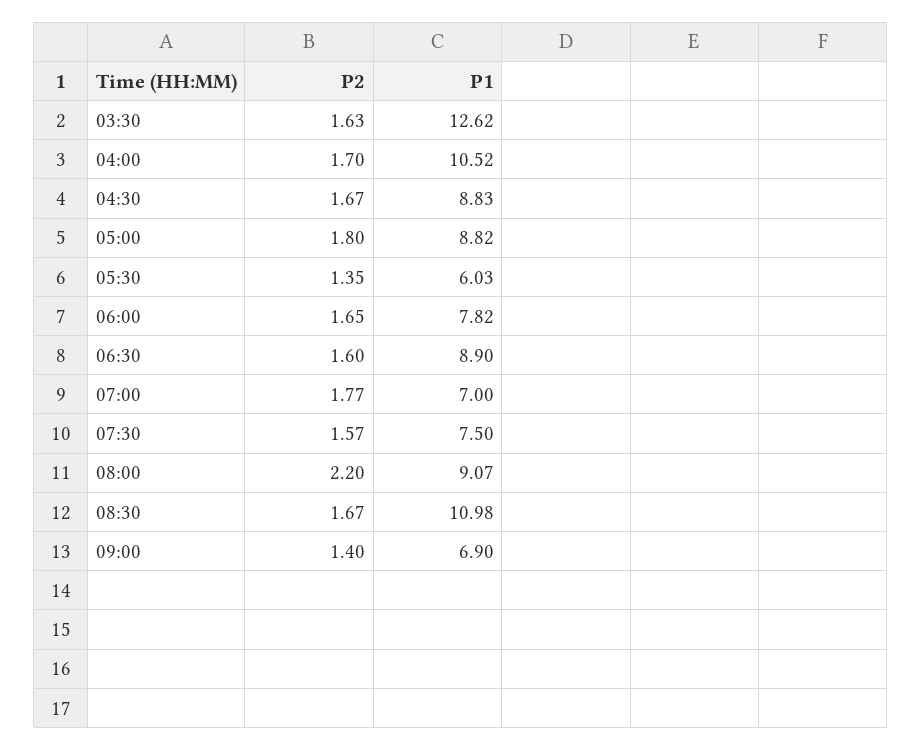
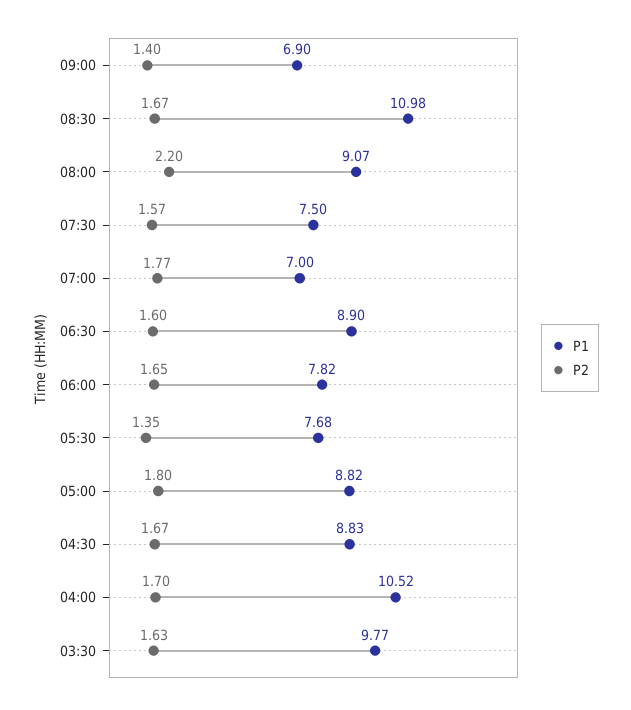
P1, 03:30: 12.62 -> 9.77
P1, 05:30: 6.03 -> 7.68

